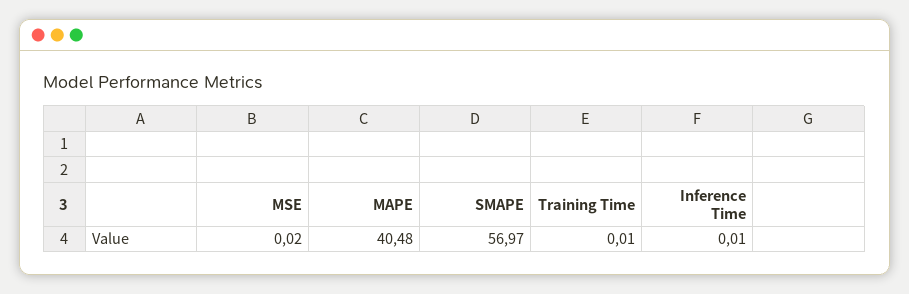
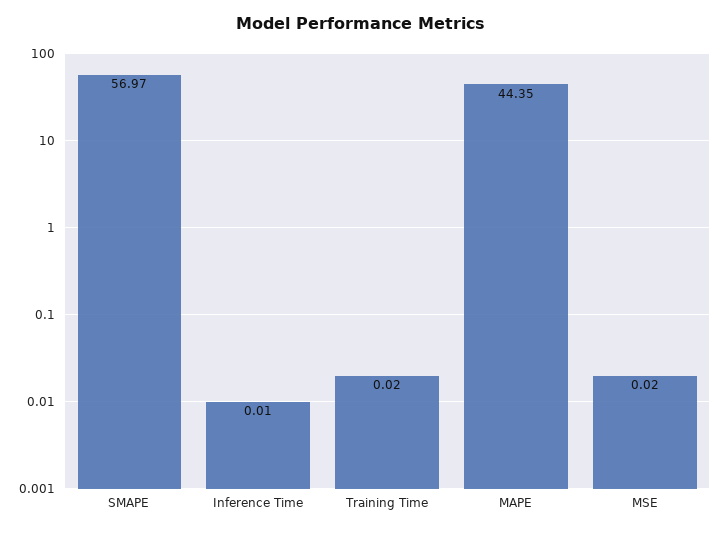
MAPE: 40.48 -> 44.35
Training Time: 0.01 -> 0.02

